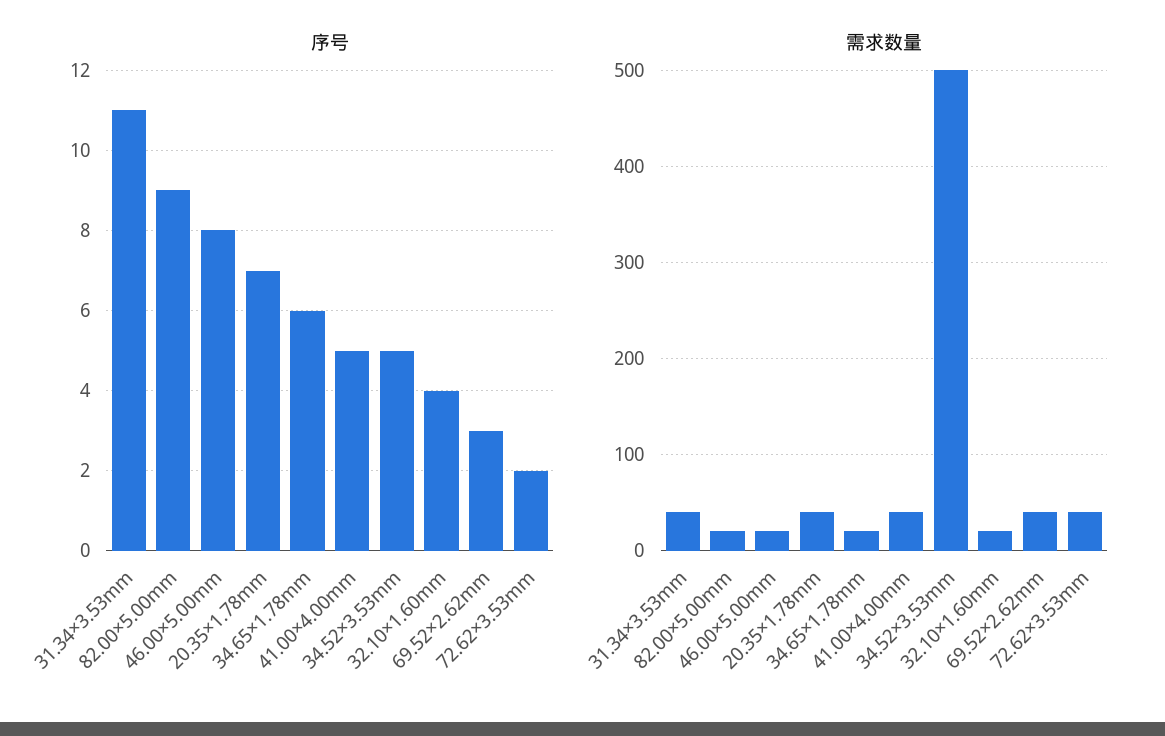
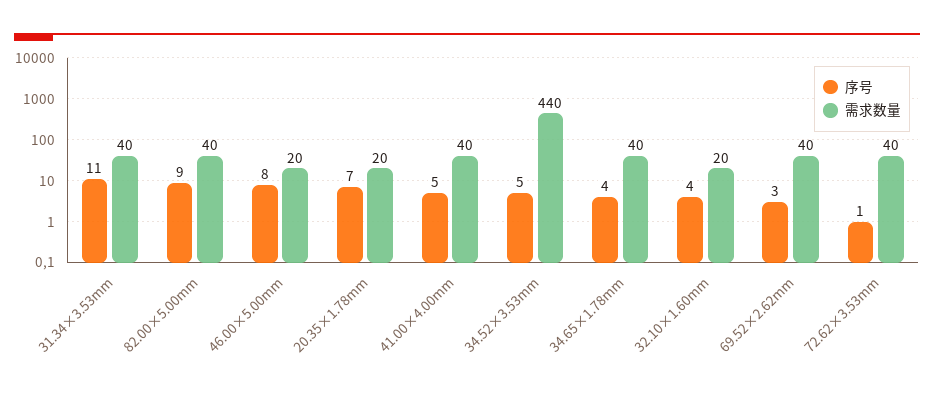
序号, 34.65×1.78mm: 6 -> 4
序号, 72.62×3.53mm: 2 -> 1
需求数量, 82.00×5.00mm: 20 -> 40
需求数量, 20.35×1.78mm: 40 -> 20
需求数量, 34.65×1.78mm: 20 -> 40
需求数量, 34.52×3.53mm: 500 -> 440

